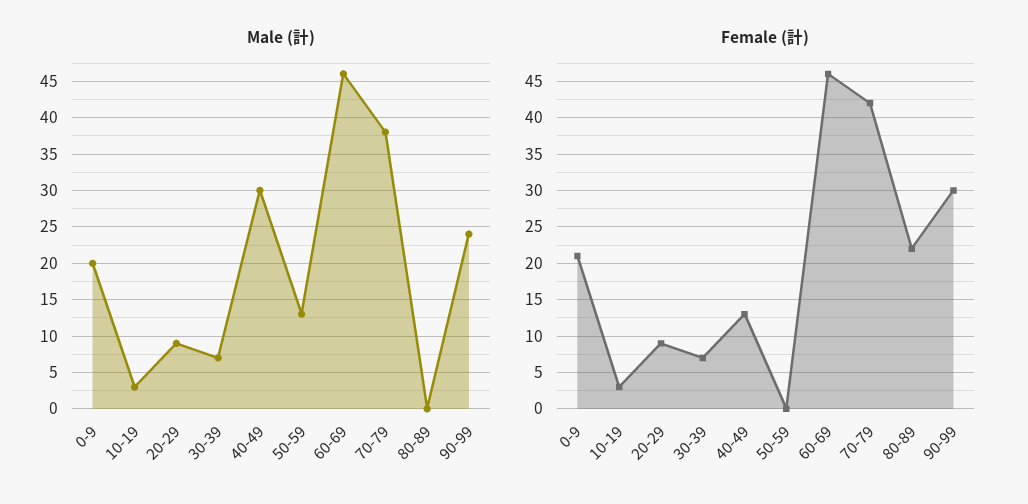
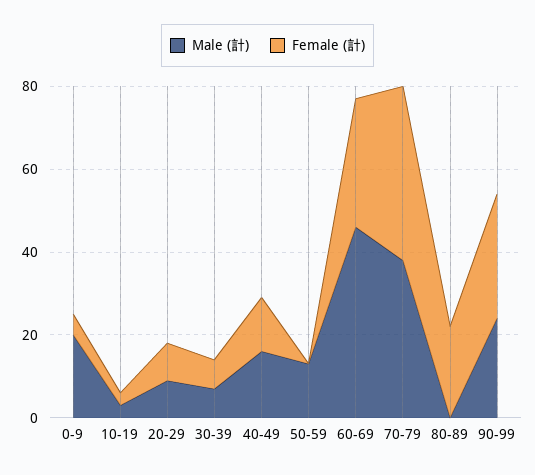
Male (計), 40-49: 30 -> 15
Female (計), 0-9: 21 -> 5
Female (計), 60-69: 46 -> 30

